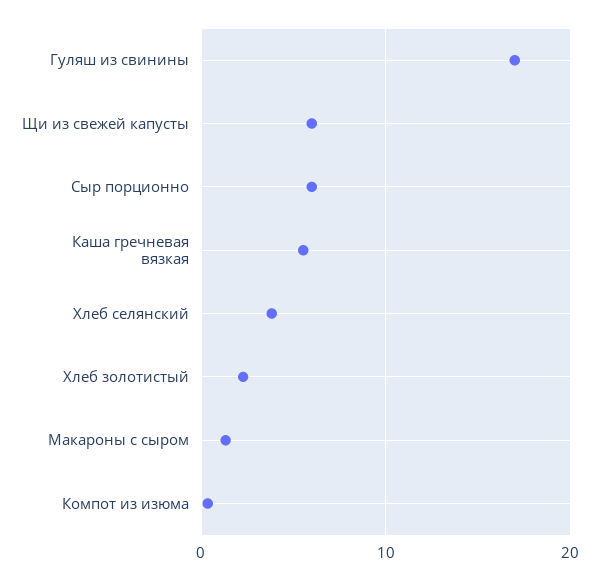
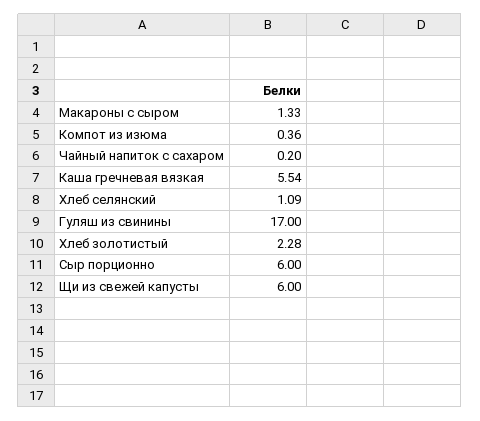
Хлеб селянский: 4 -> 1.09
Чайный напиток с сахаром: none -> 0.2

